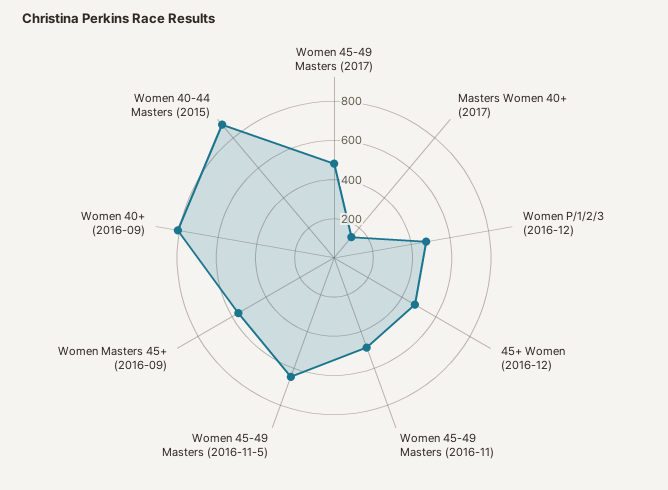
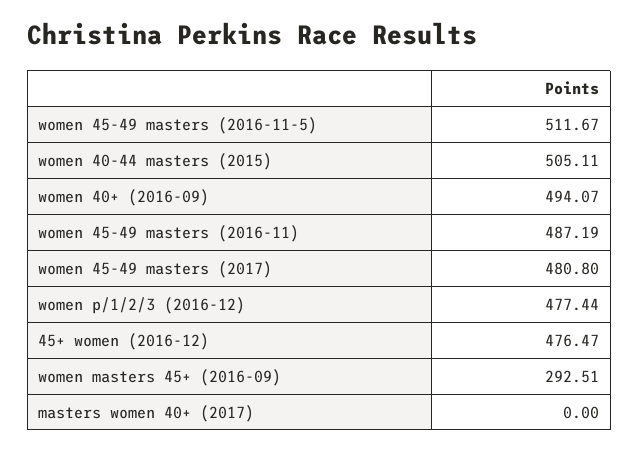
Masters Women 40+ (2017): 150 -> 0
Women 45-49 Masters (2016-11-5): 650 -> 511.67
Women Masters 45+ (2016-09): 550 -> 292.51
Women 40+ (2016-09): 800 -> 494.07
Women 40-44 Masters (2015): 900 -> 505.11

